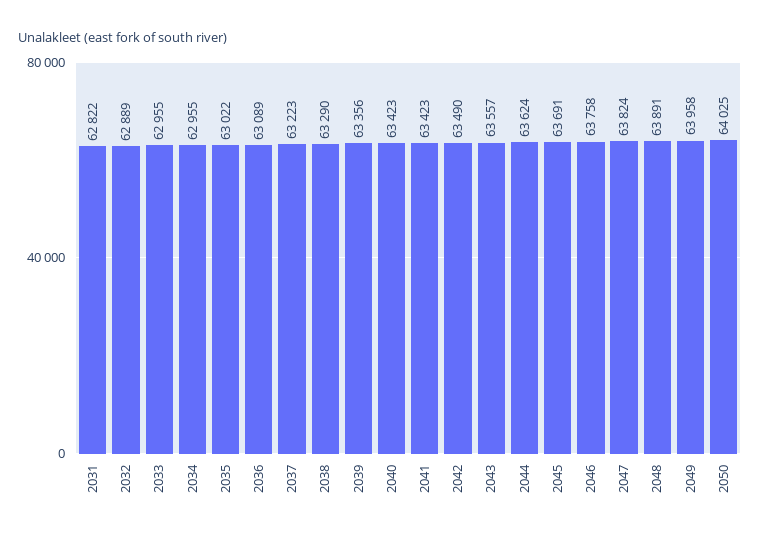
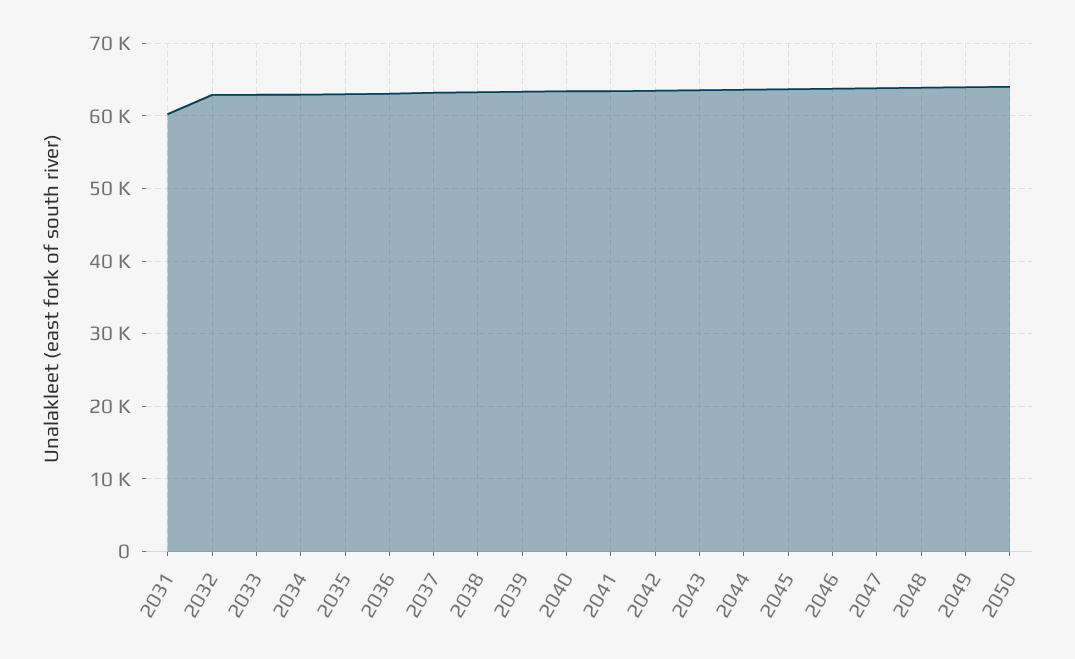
2031: 62822 -> 60000

